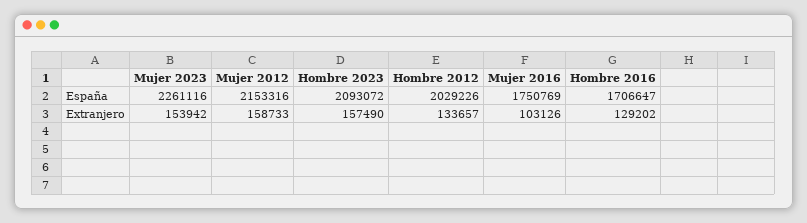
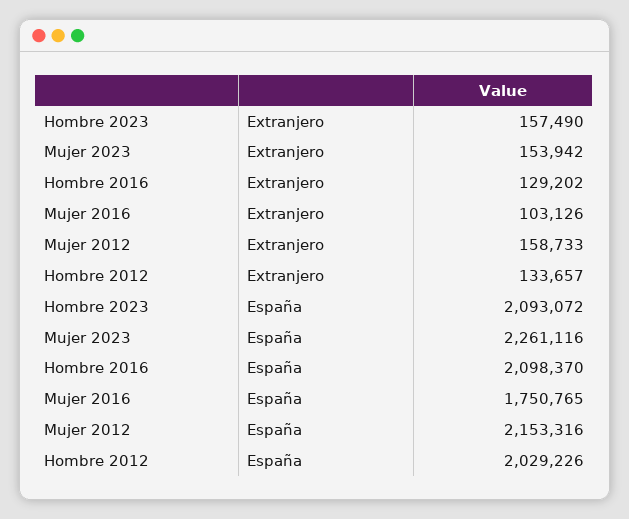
Mujer 2016, España: 1750769 -> 1750765
Hombre 2016, España: 1706647 -> 2098370

